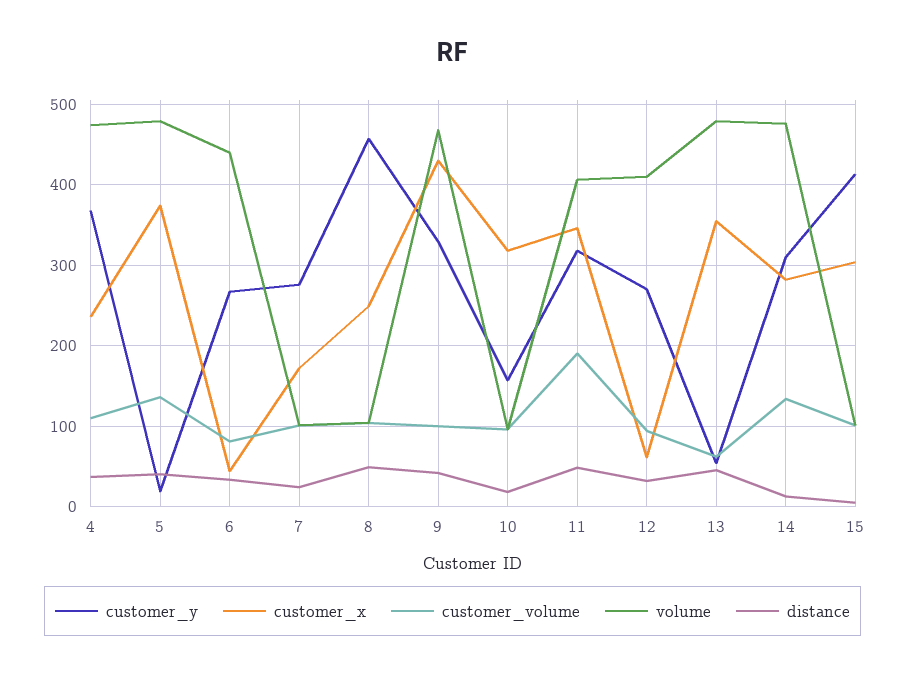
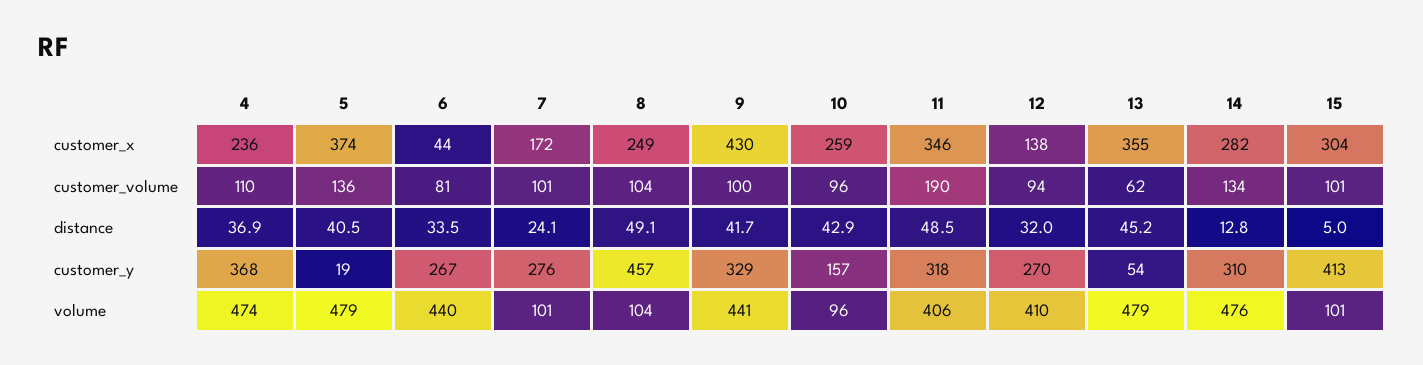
volume, 9: 470 -> 441
customer_x, 10: 320 -> 259
distance, 10: 20 -> 42.9
customer_x, 12: 60 -> 138

